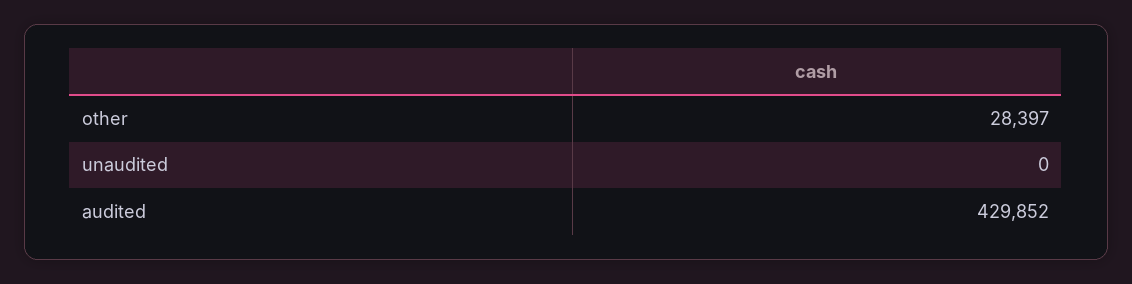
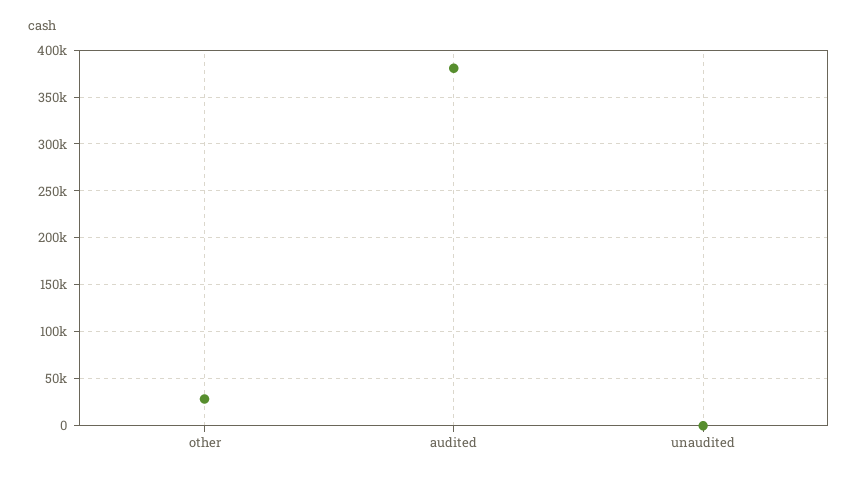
audited: 429852 -> 380000

